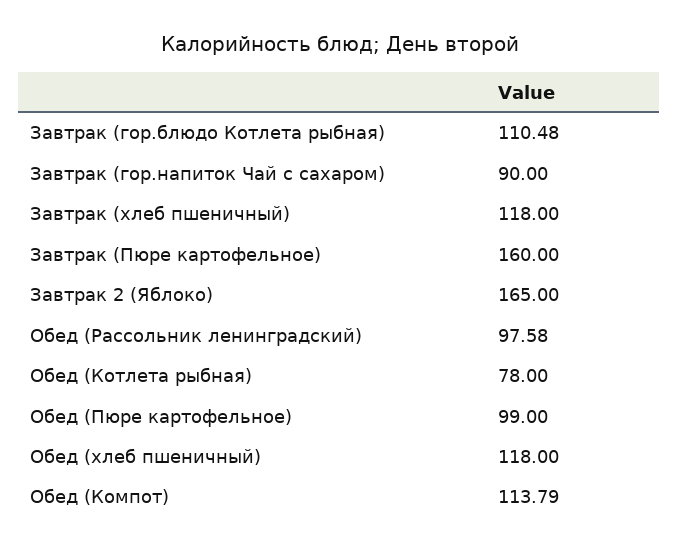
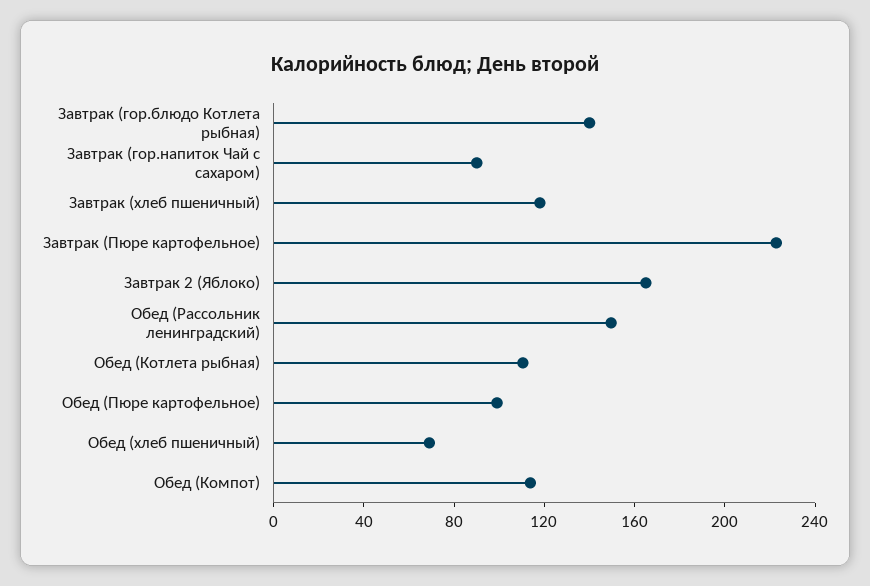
Завтрак (гор.блюдо Котлета рыбная): 110.48 -> 140
Завтрак (Пюре картофельное): 160 -> 220
Обед (Рассольник ленинградский): 97.58 -> 150
Обед (Котлета рыбная): 78 -> 110
Обед (хлеб пшеничный): 118 -> 70

